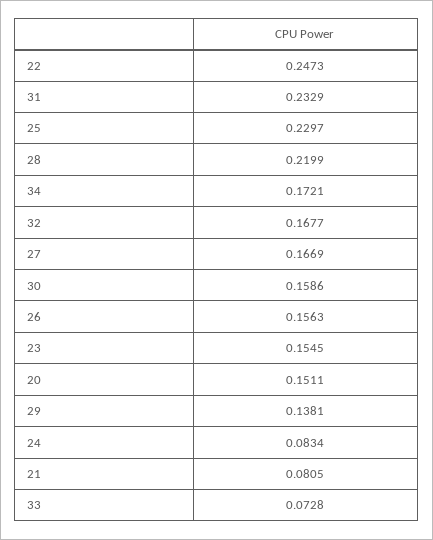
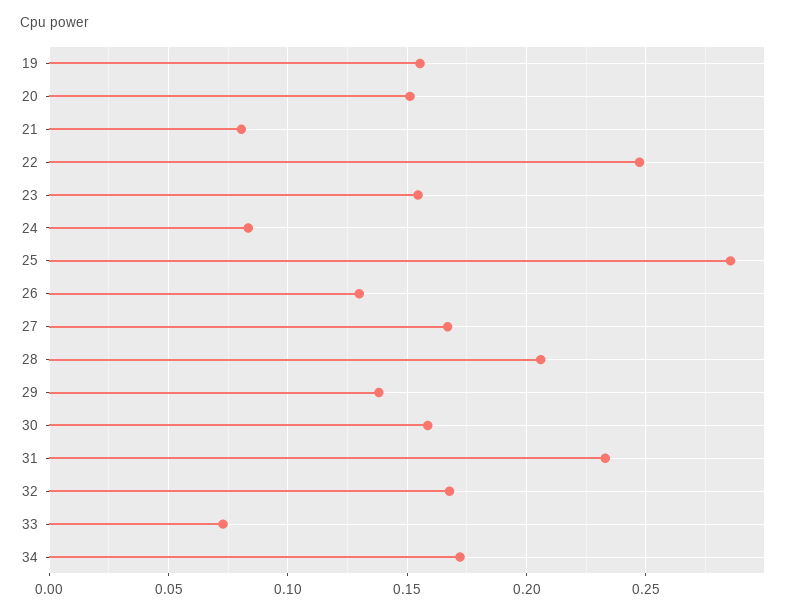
25: 0.2297 -> 0.285
28: 0.2199 -> 0.205
26: 0.1563 -> 0.13
19: none -> 0.155

